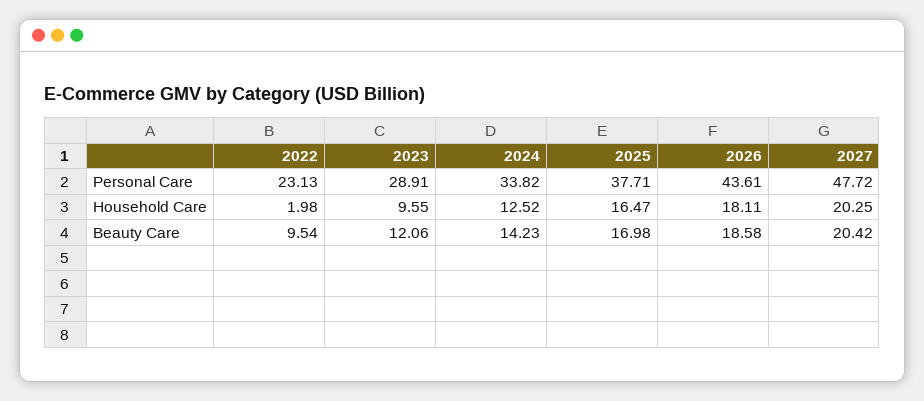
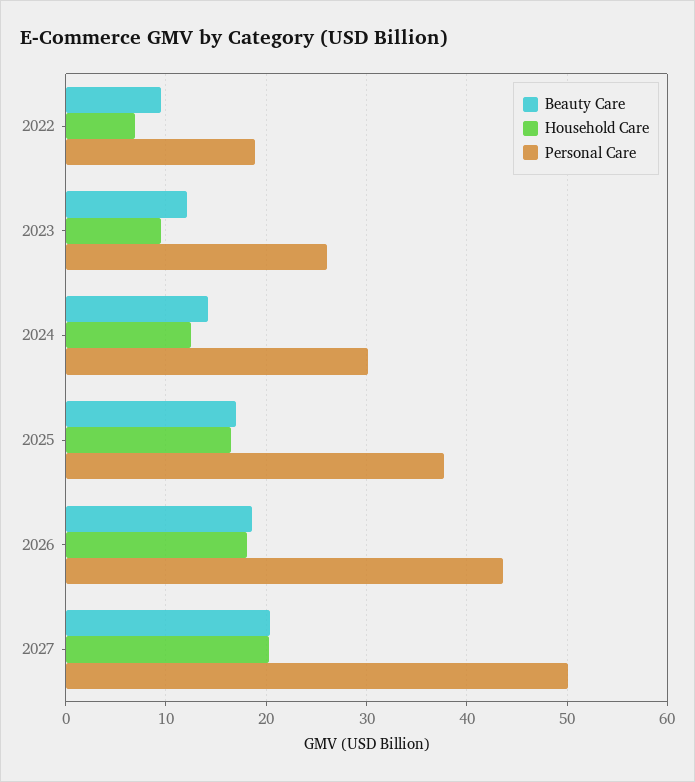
Personal Care, 2022: 23.13 -> 19
Personal Care, 2023: 28.91 -> 26
Personal Care, 2024: 33.82 -> 30
Personal Care, 2027: 47.72 -> 50
Household Care, 2022: 1.98 -> 7

